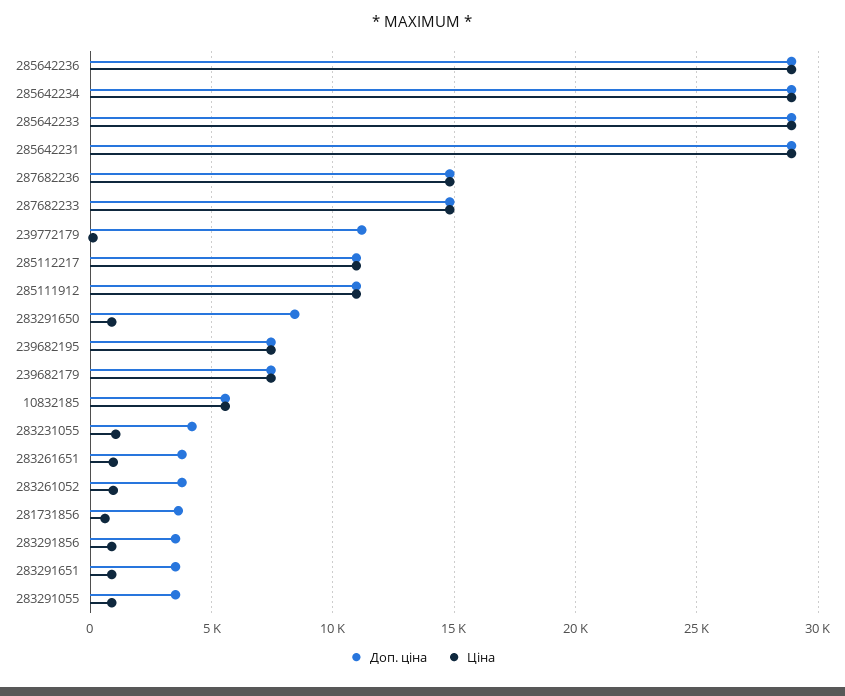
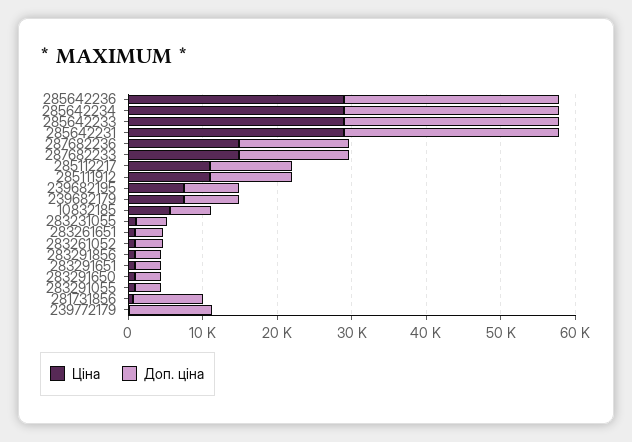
Доп. ціна, 283291650: 8500 -> 4000
Доп. ціна, 281731856: 3500 -> 10000

